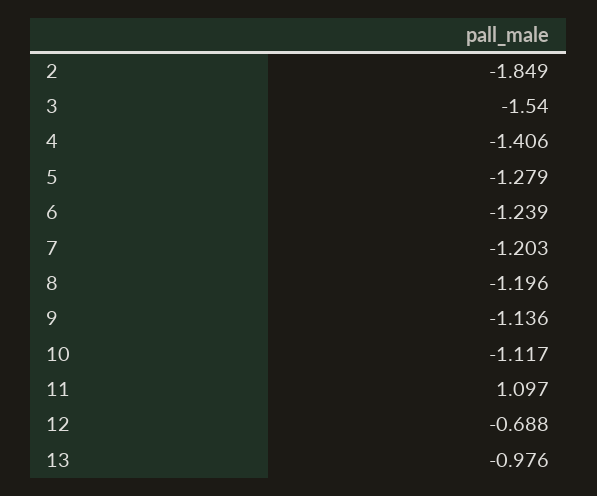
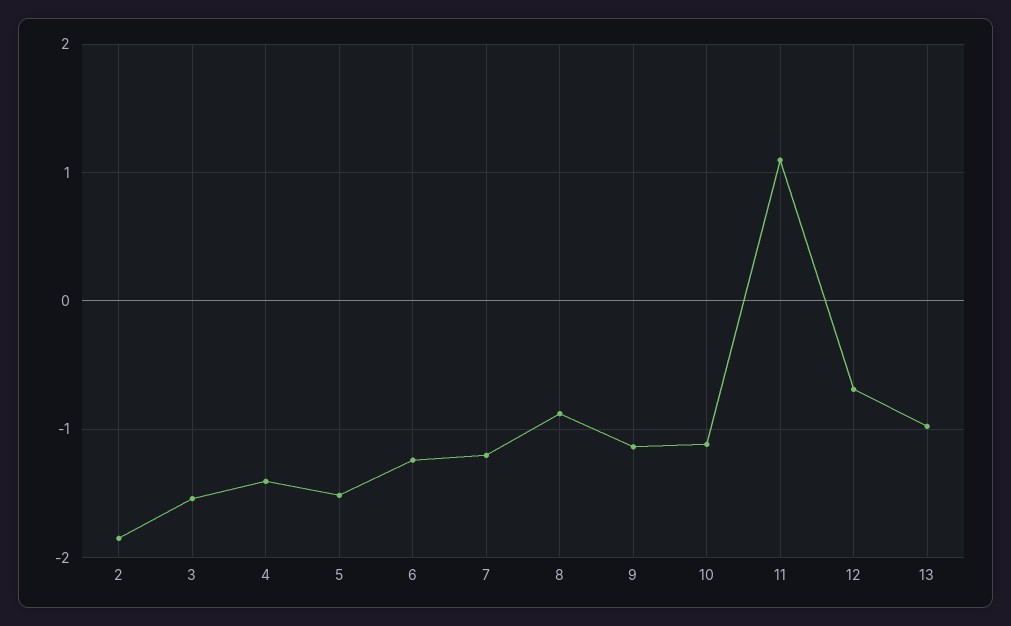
5: -1.279 -> -1.5
8: -1.196 -> -0.9

